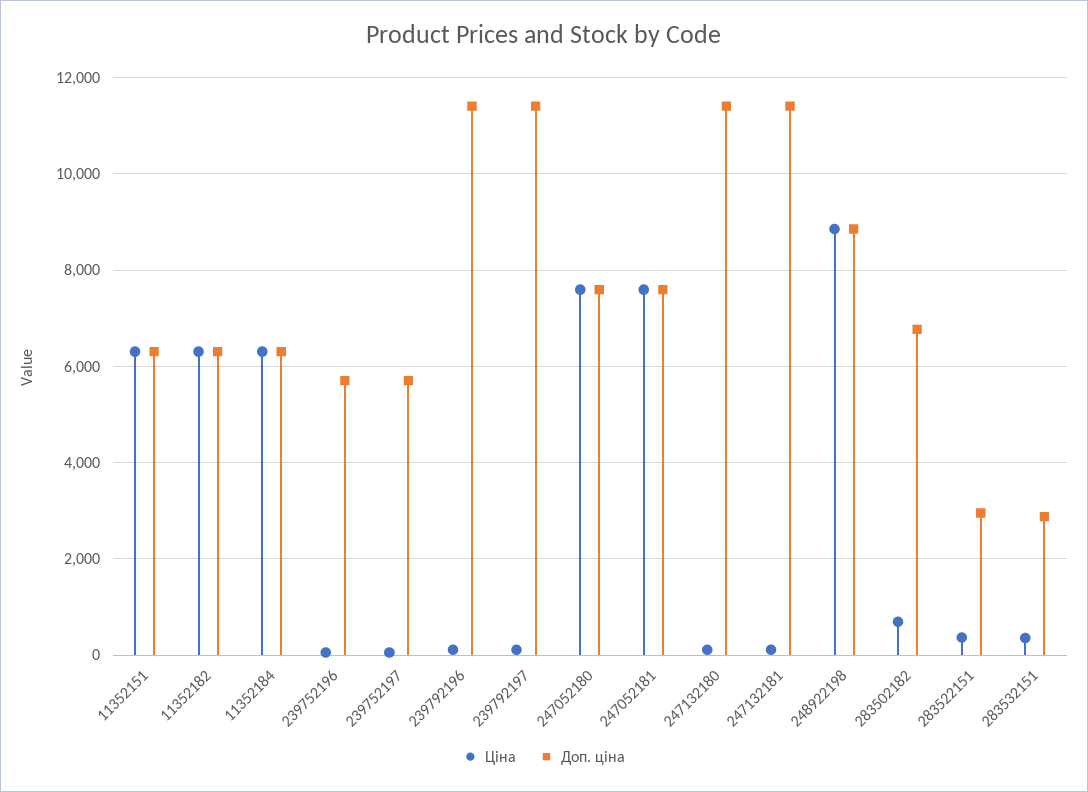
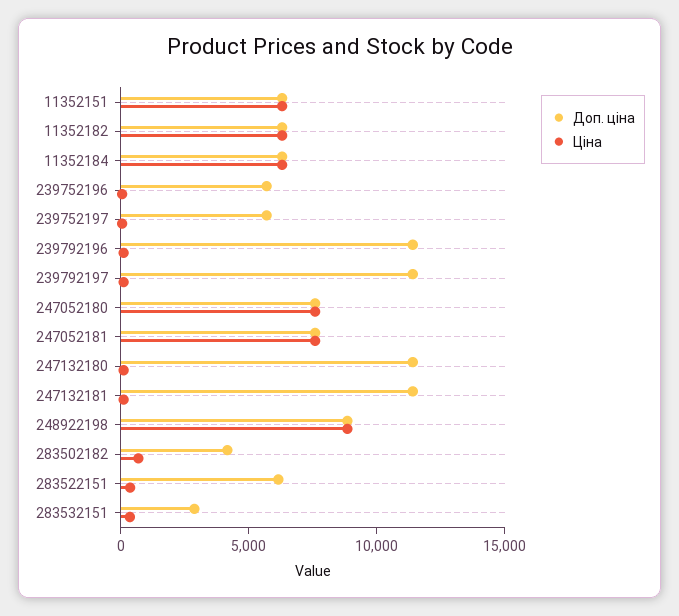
Доп. ціна, 283502182: 6800 -> 4000
Доп. ціна, 283522151: 3000 -> 6000

